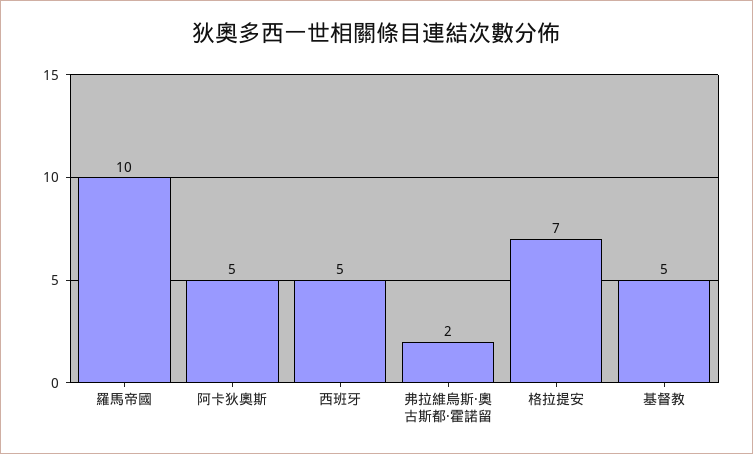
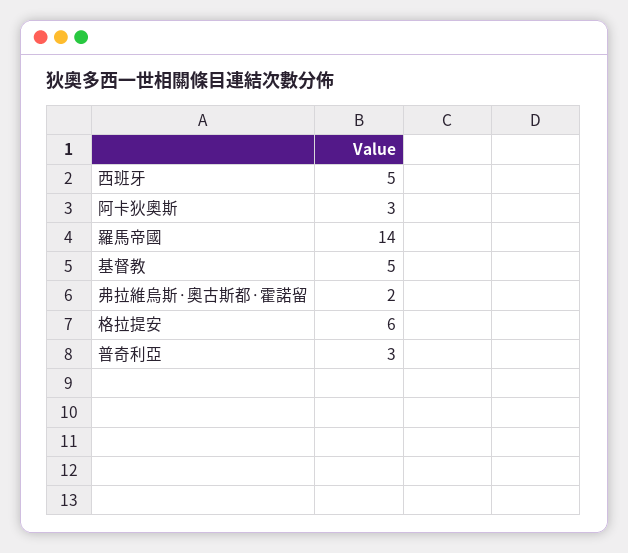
羅馬帝國: 10 -> 14
阿卡狄奧斯: 5 -> 3
格拉提安: 7 -> 6
普奇利亞: none -> 3

